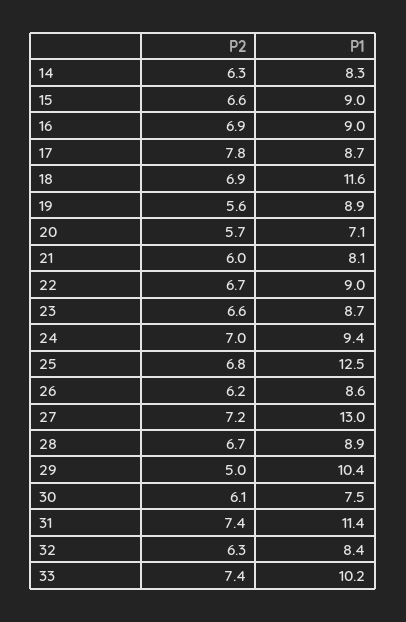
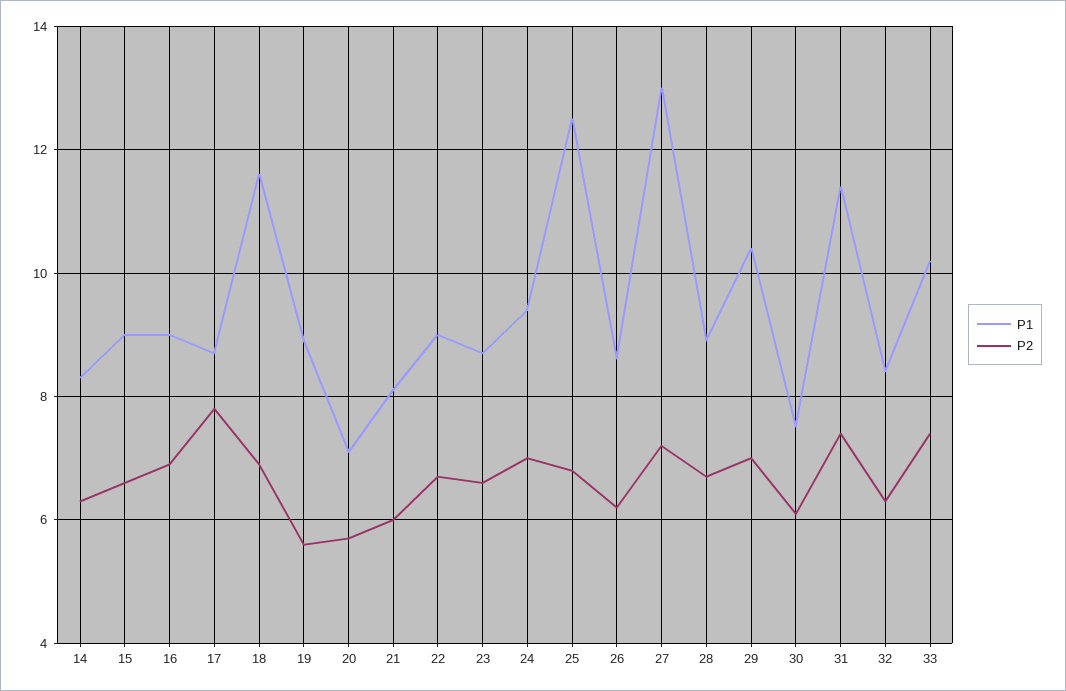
P2, 29: 5 -> 7

